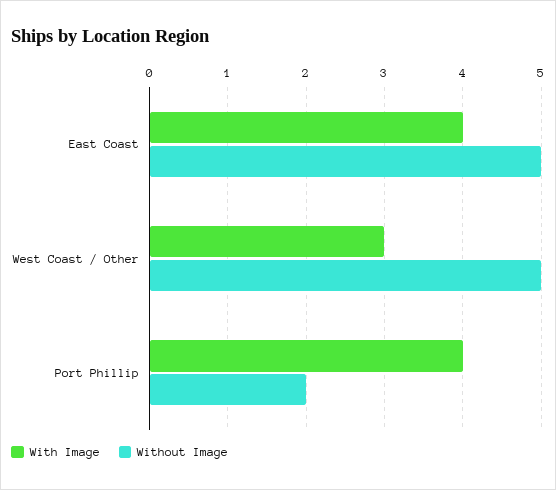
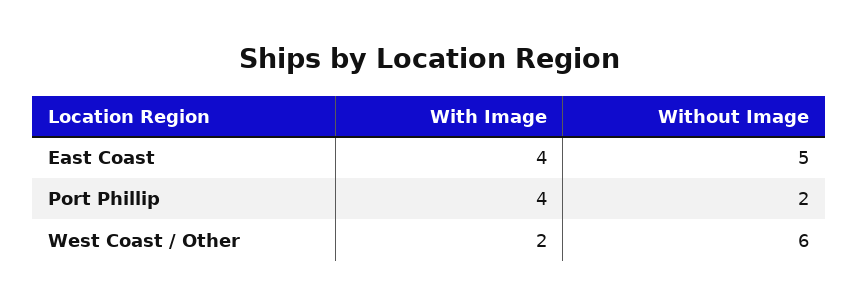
With Image, West Coast / Other: 3 -> 2
Without Image, West Coast / Other: 5 -> 6

